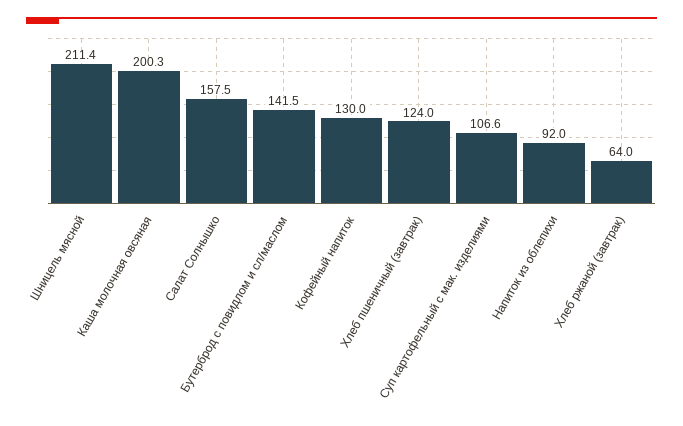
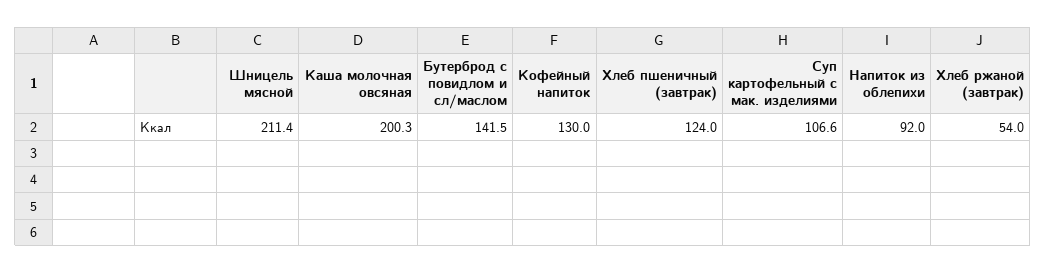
Салат Солнышко: 157.5 -> none
Хлеб ржаной (завтрак): 64 -> 54

